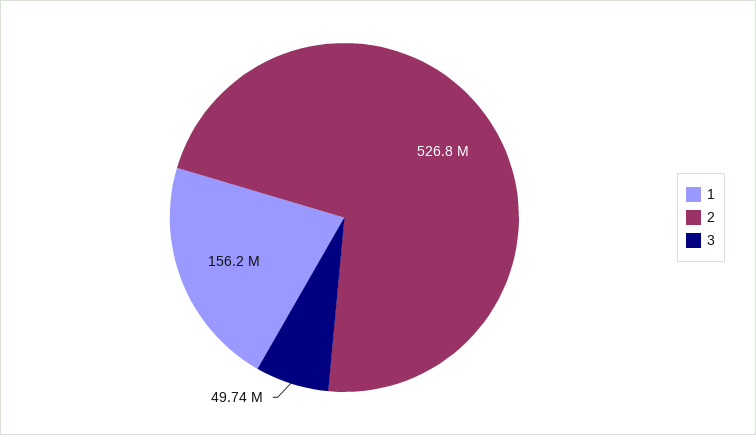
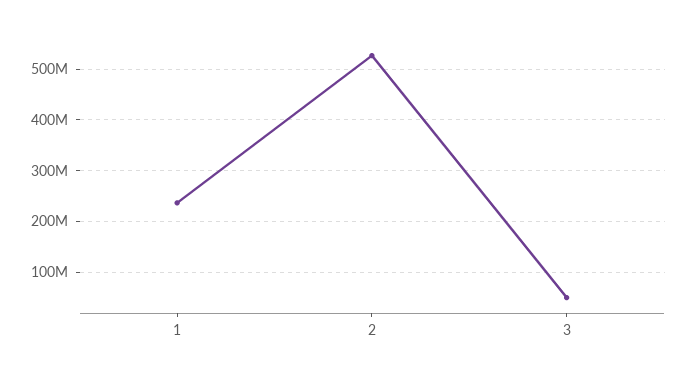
1: 156200000 -> 240000000

